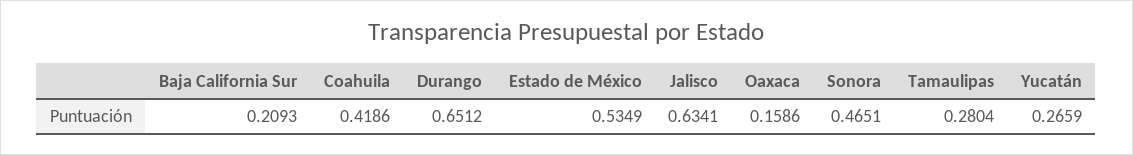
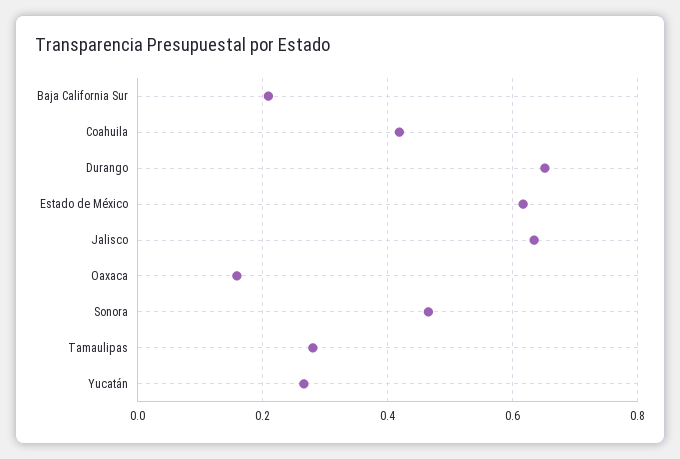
Estado de México: 0.5349 -> 0.62

